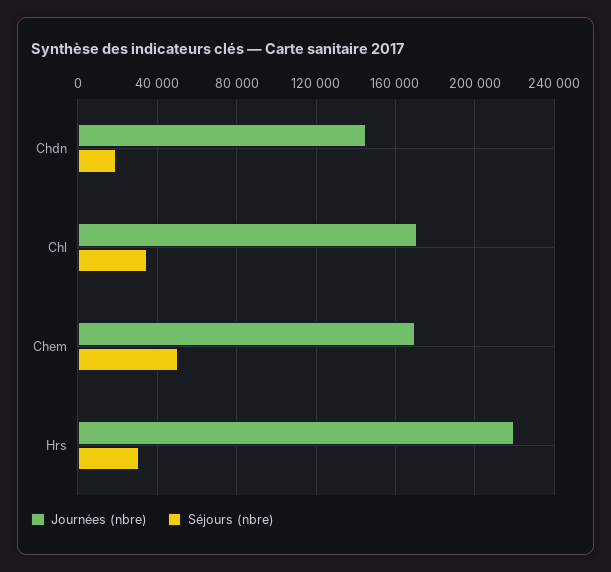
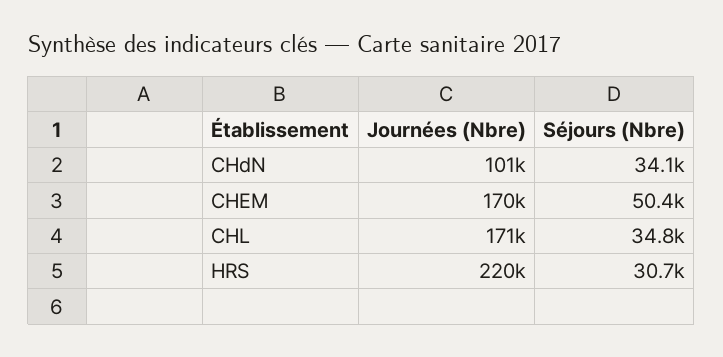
Journées (nbre), Chdn: 145000 -> 101000
Séjours (nbre), Chdn: 20000 -> 34100

